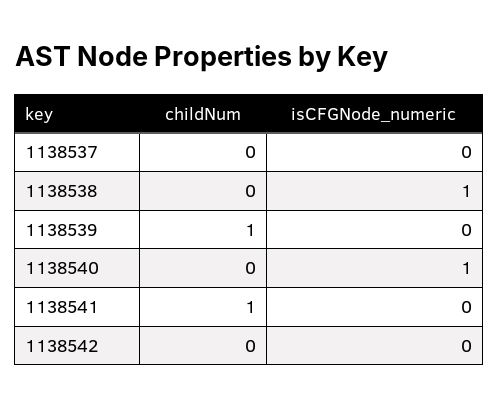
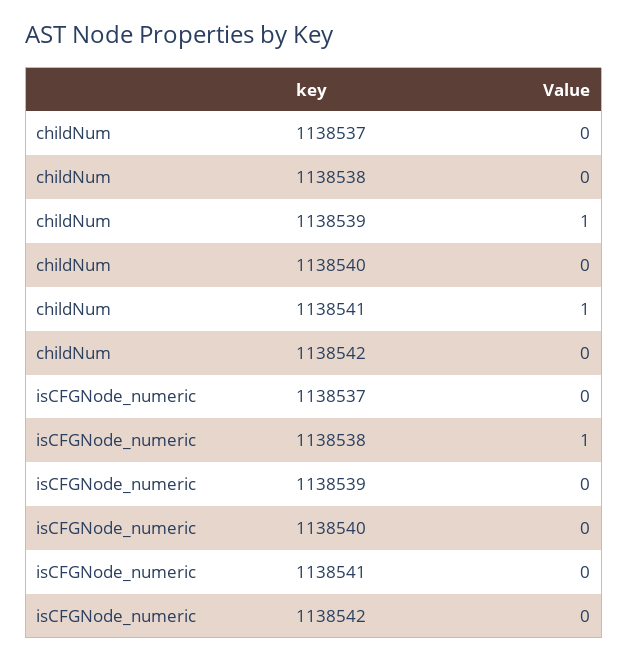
isCFGNode_numeric, 1138540: 1 -> 0

